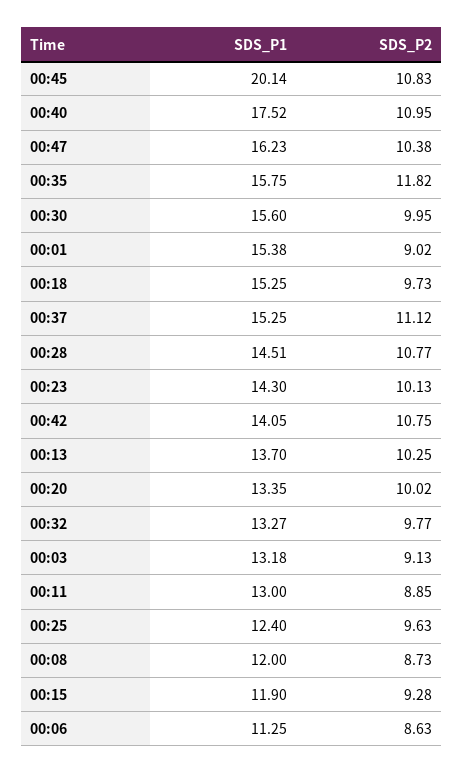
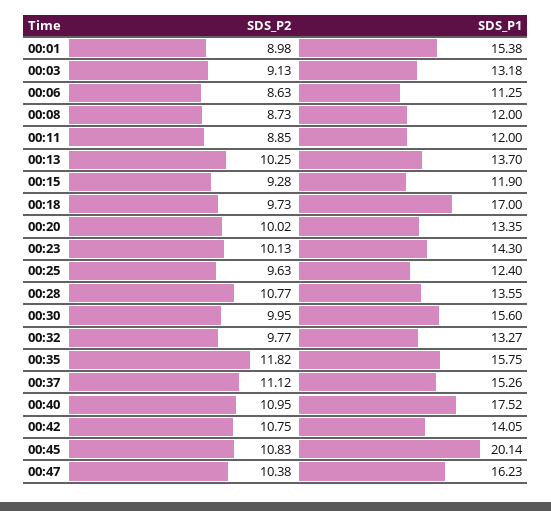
SDS_P2, 00:01: 9.02 -> 8.98
SDS_P1, 00:18: 15.25 -> 17
SDS_P1, 00:37: 15.25 -> 15.26
SDS_P1, 00:28: 14.51 -> 13.55
SDS_P1, 00:11: 13 -> 12

